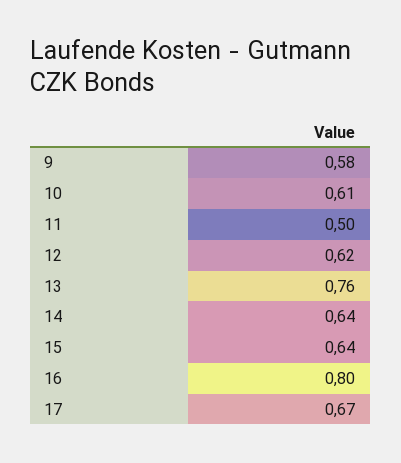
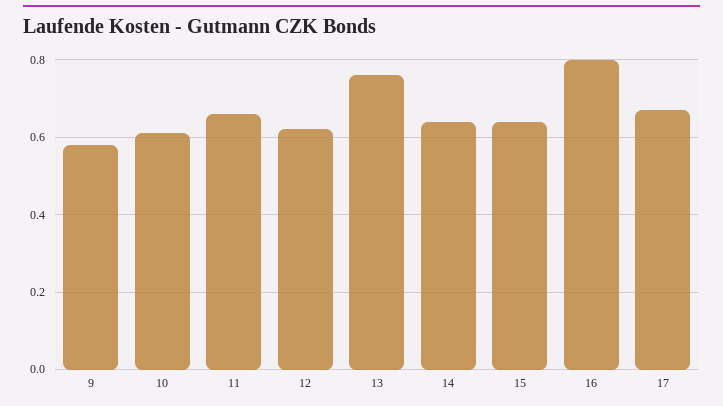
11: 0.5 -> 0.65

